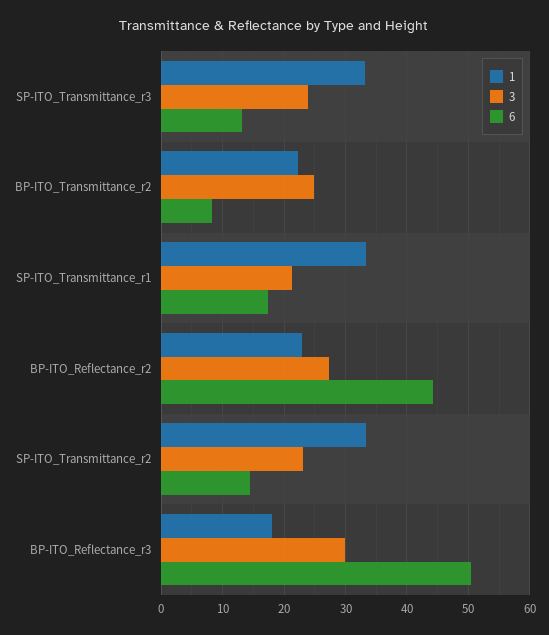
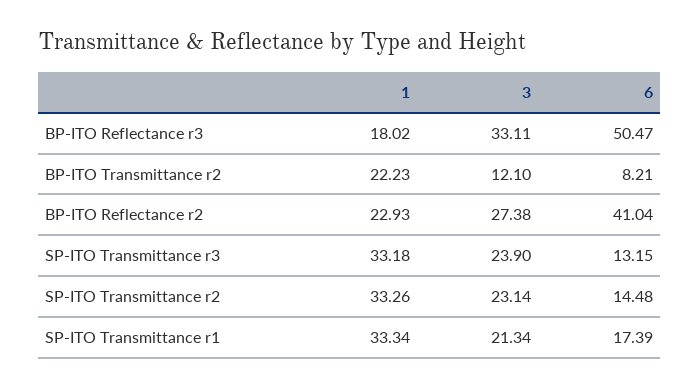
3, BP-ITO_Transmittance_r2: 25 -> 12.1
6, BP-ITO_Reflectance_r2: 44 -> 41.04
3, BP-ITO_Reflectance_r3: 30 -> 33.11

